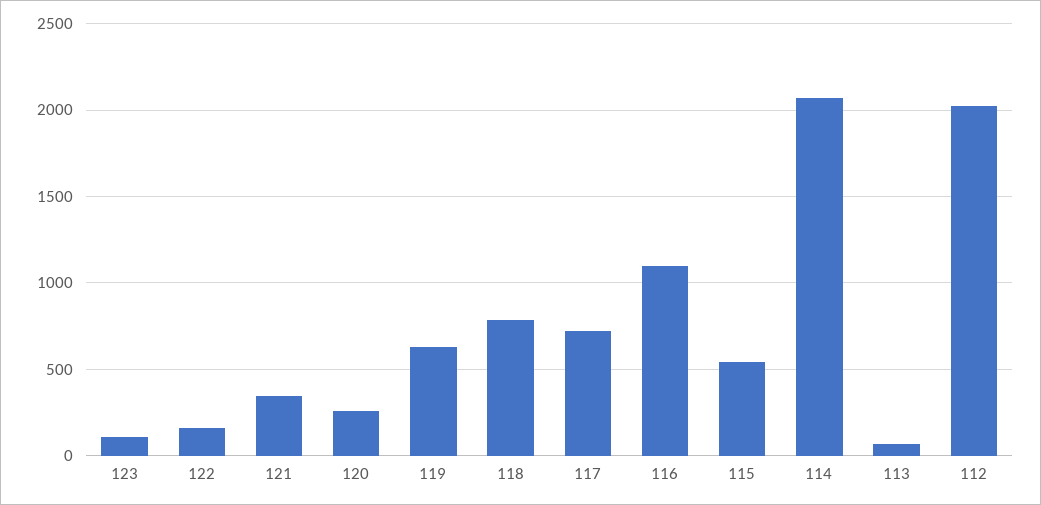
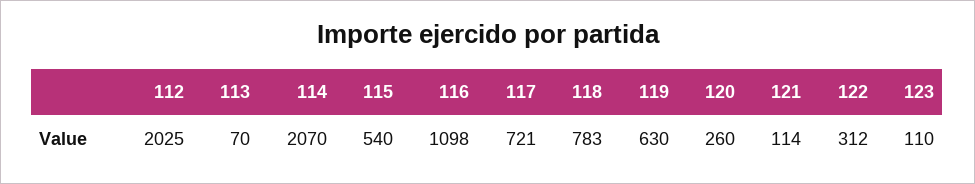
122: 150 -> 312
121: 350 -> 114

